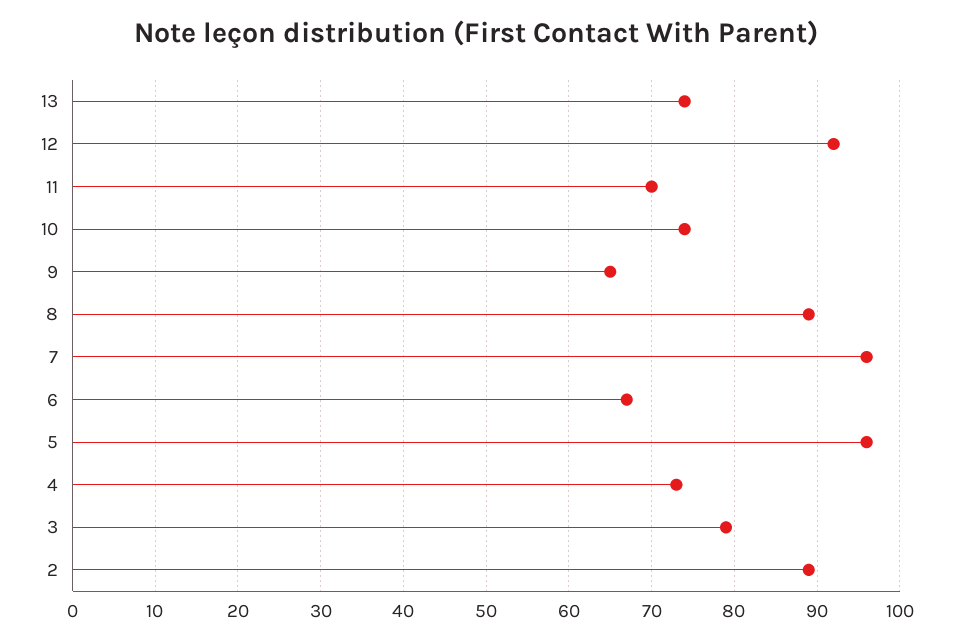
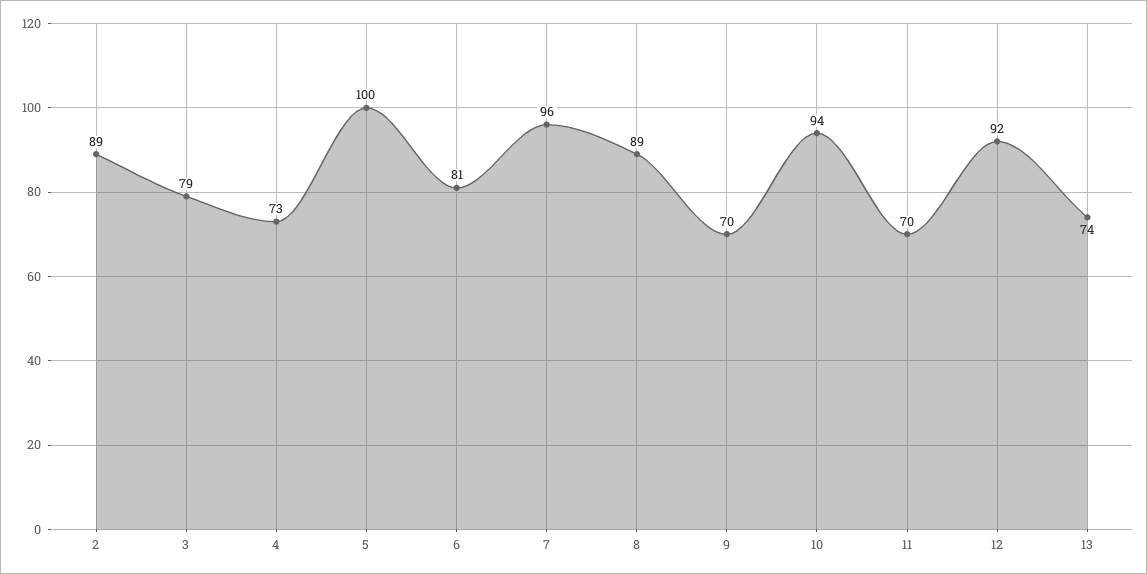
10: 74 -> 94
9: 65 -> 70
6: 67 -> 81
5: 96 -> 100

